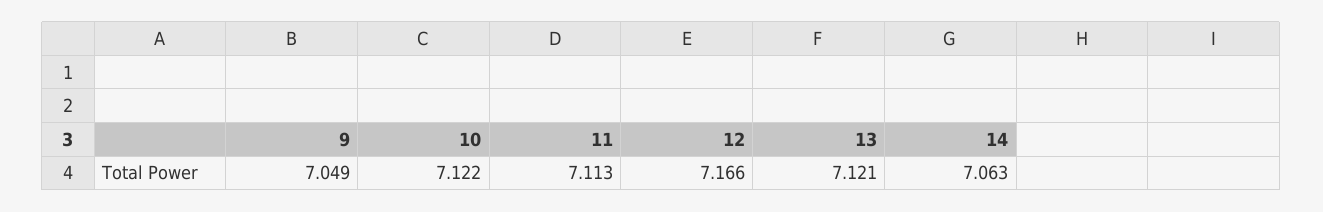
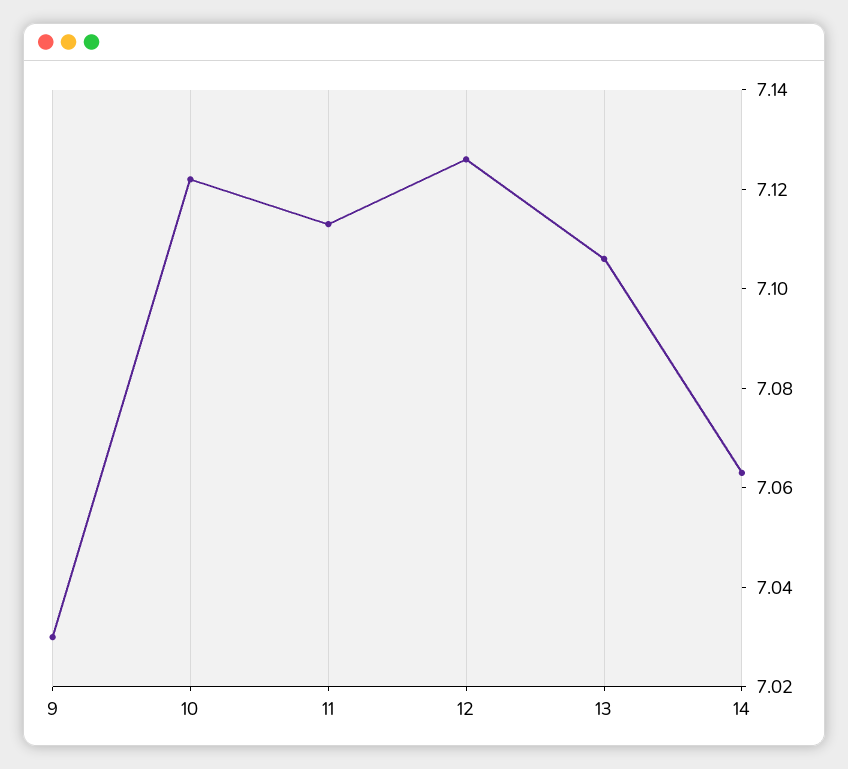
9: 7.049 -> 7.03
12: 7.166 -> 7.125
13: 7.121 -> 7.105

